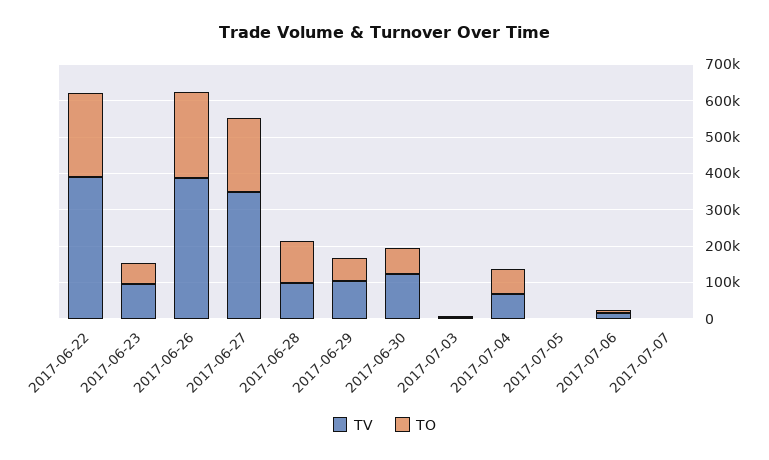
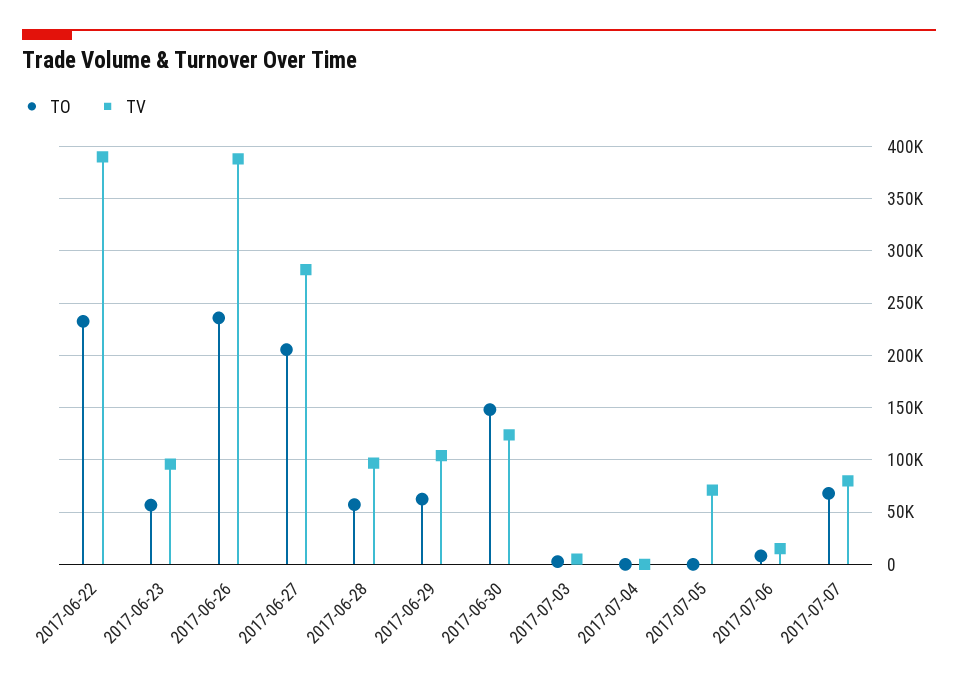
TV, 2017-06-27: 350000 -> 280000
TO, 2017-06-28: 125000 -> 60000
TO, 2017-06-30: 75000 -> 150000
TV, 2017-07-04: 75000 -> 0
TO, 2017-07-04: 75000 -> 0
TV, 2017-07-05: 0 -> 70000
TV, 2017-07-07: 0 -> 80000
TO, 2017-07-07: 0 -> 70000

